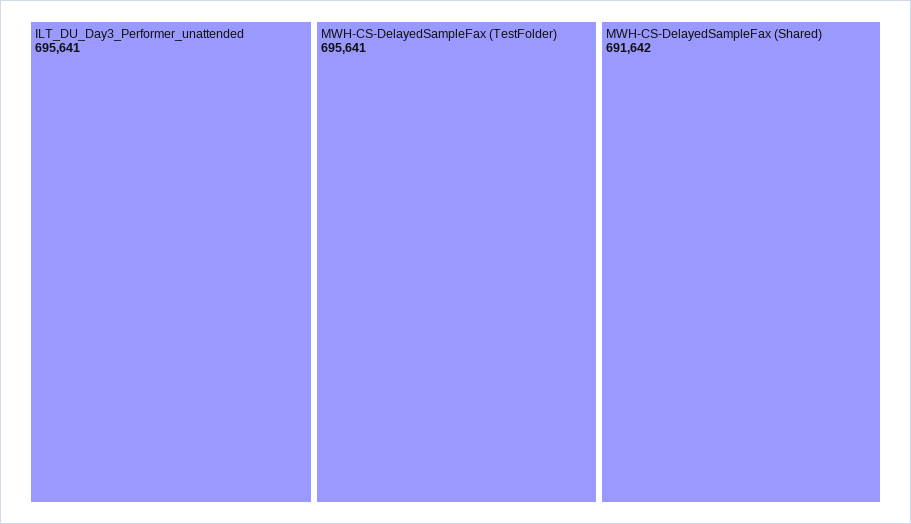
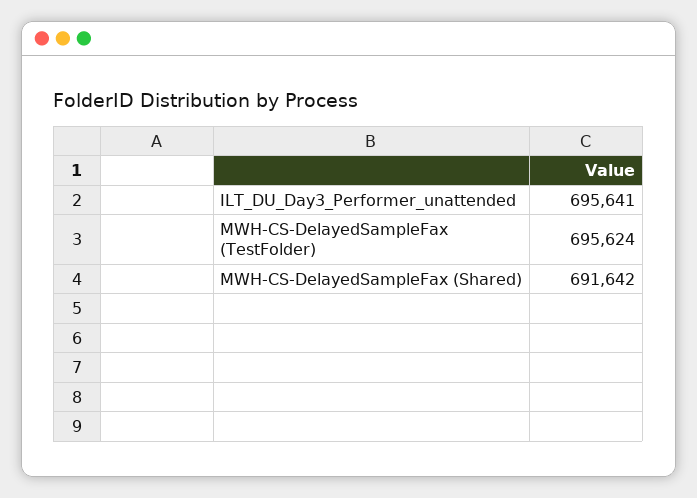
MWH-CS-DelayedSampleFax (TestFolder): 695641 -> 695624

